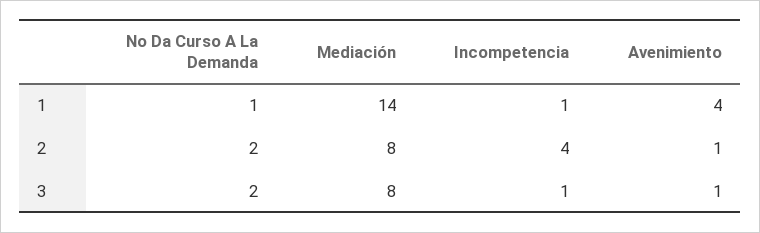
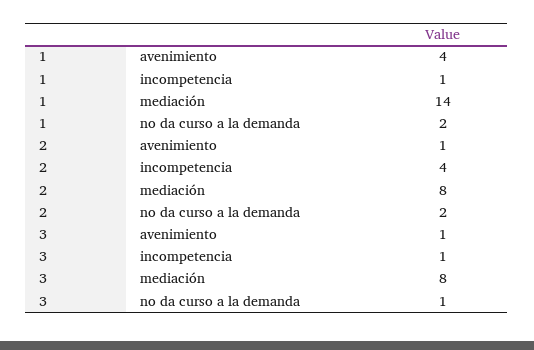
No Da Curso A La Demanda, 1: 1 -> 2
No Da Curso A La Demanda, 3: 2 -> 1

